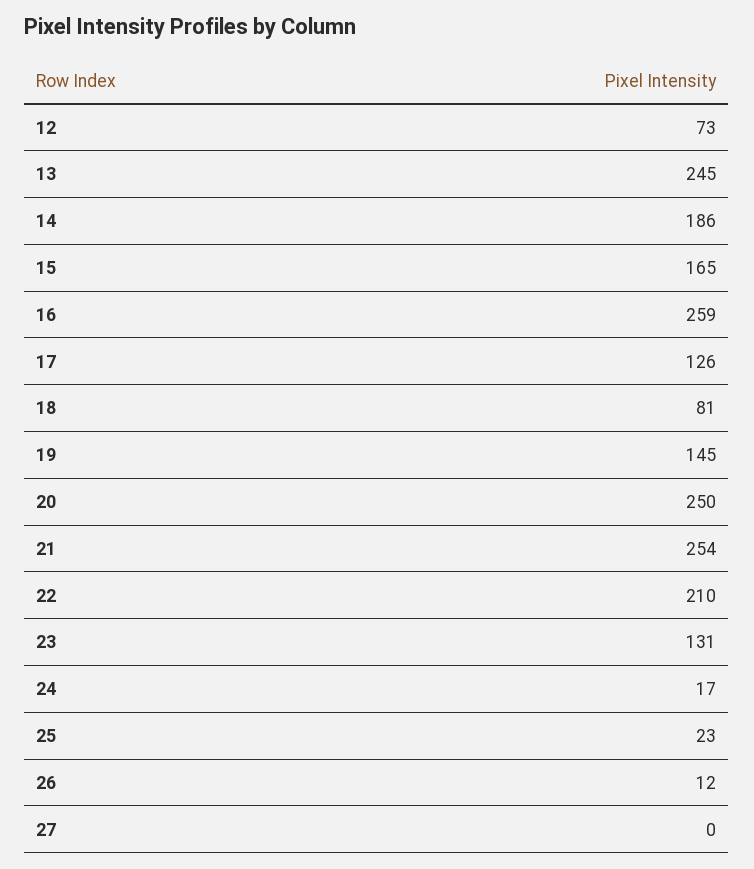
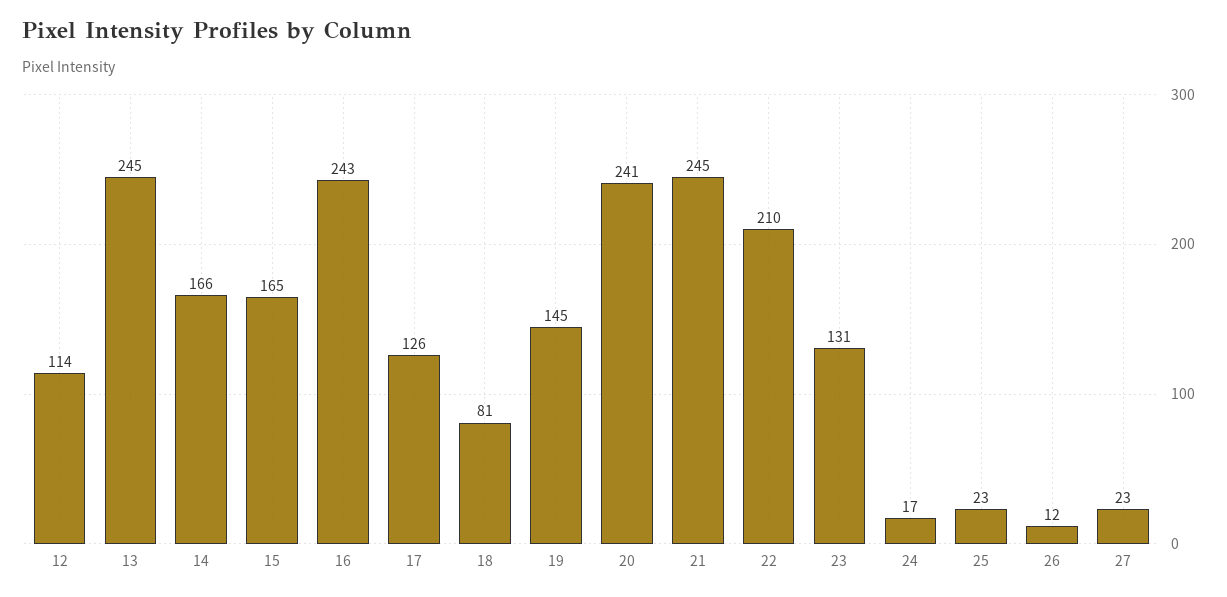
12: 73 -> 114
14: 186 -> 166
16: 259 -> 243
20: 250 -> 241
21: 254 -> 245
27: 0 -> 23

